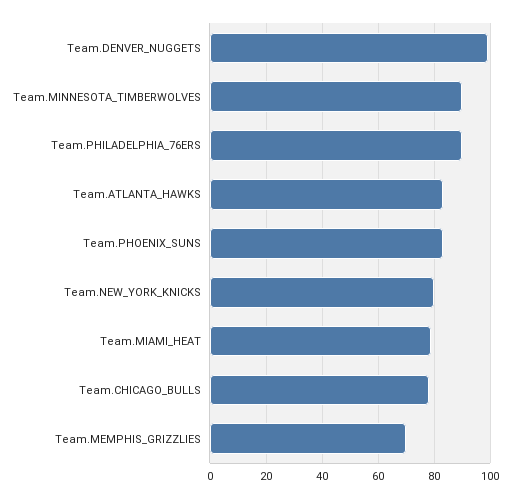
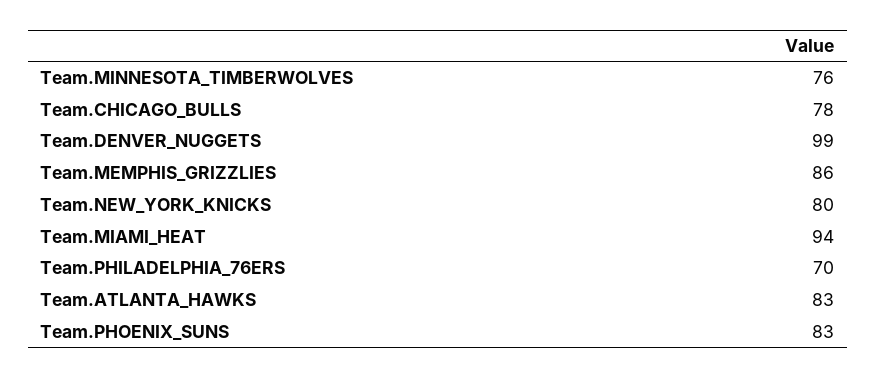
Team.MINNESOTA_TIMBERWOLVES: 90 -> 76
Team.PHILADELPHIA_76ERS: 90 -> 70
Team.MIAMI_HEAT: 80 -> 94
Team.MEMPHIS_GRIZZLIES: 70 -> 86

